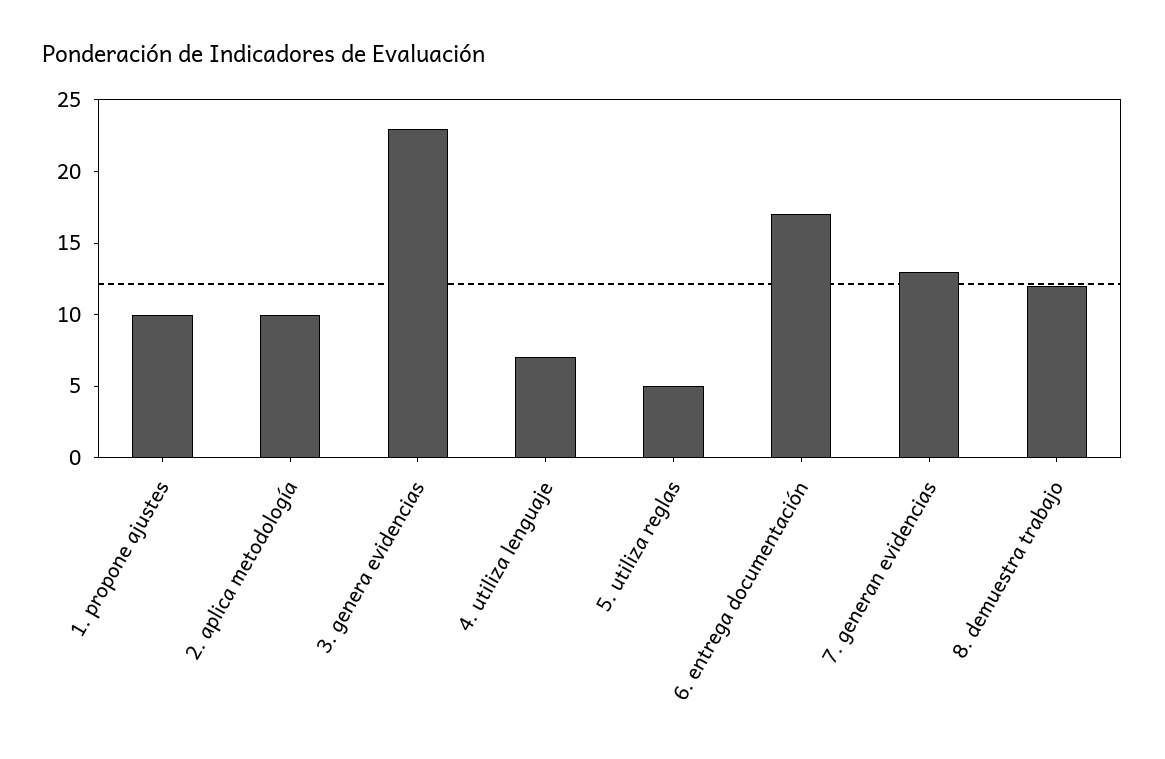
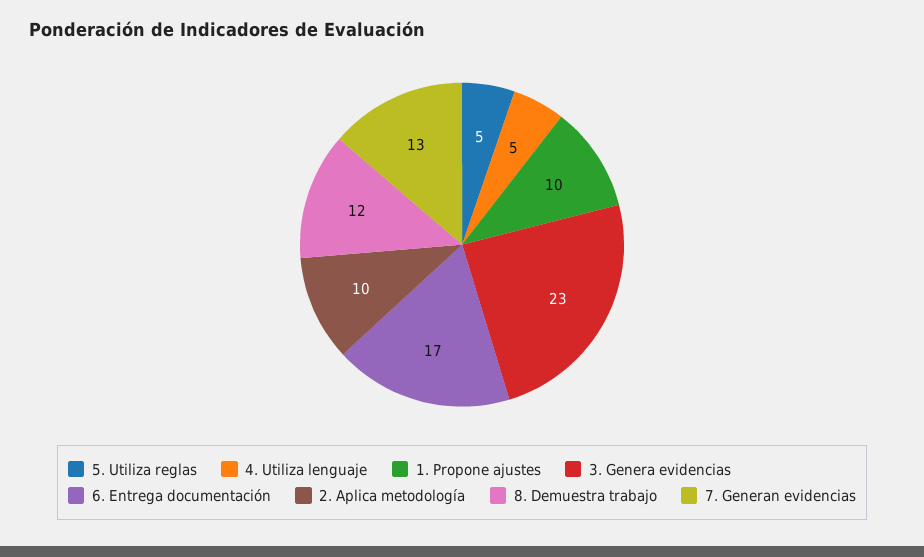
4. utiliza lenguaje: 7 -> 5

